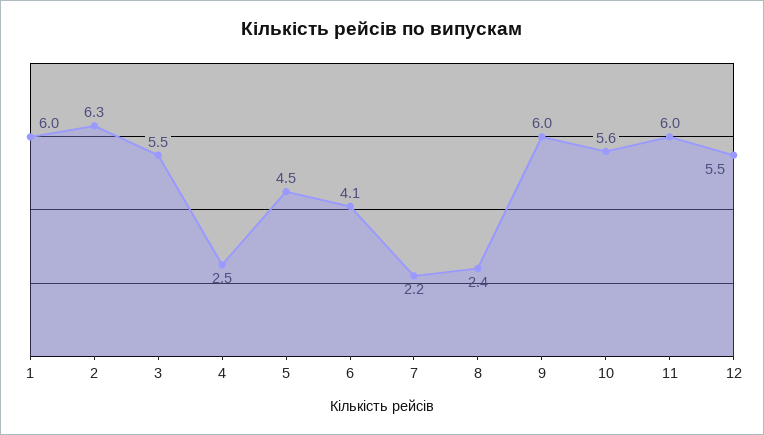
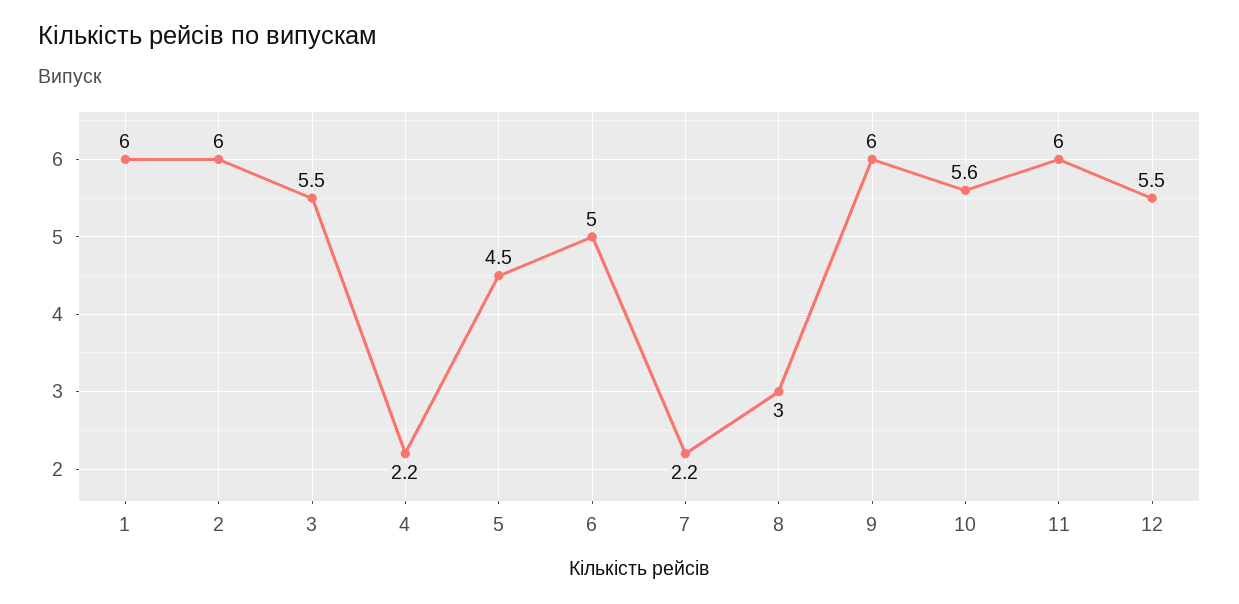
2: 6.3 -> 6
4: 2.5 -> 2.2
6: 4.1 -> 5
8: 2.4 -> 3

